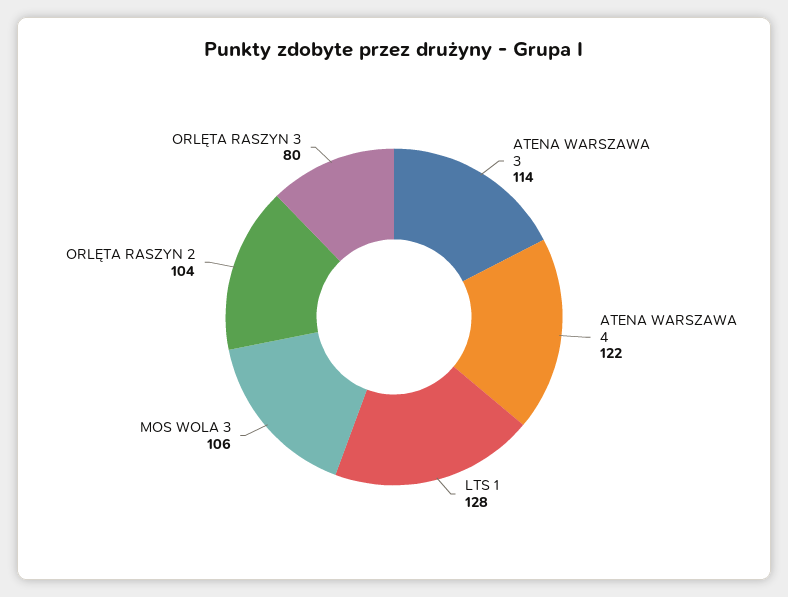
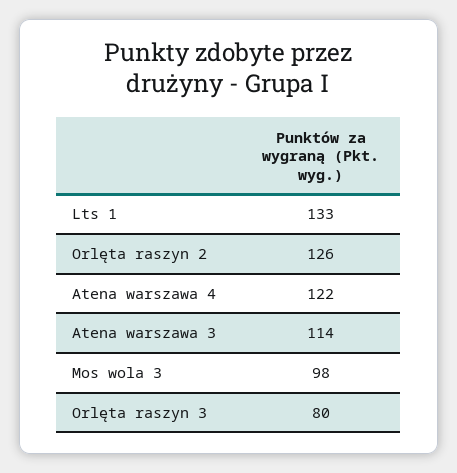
LTS 1: 128 -> 133
MOS WOLA 3: 106 -> 98
ORLĘTA RASZYN 2: 104 -> 126

